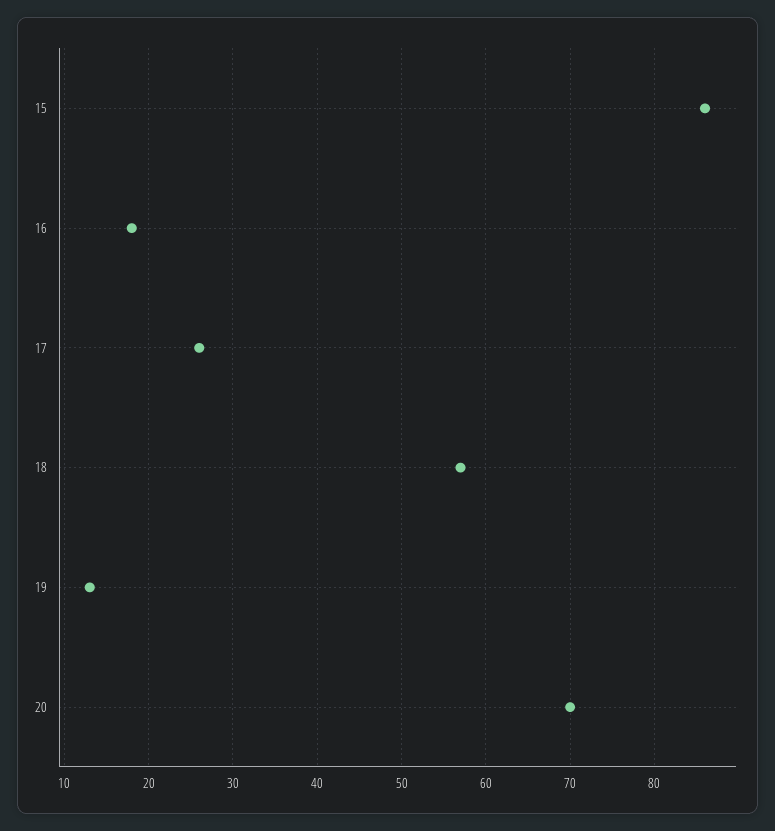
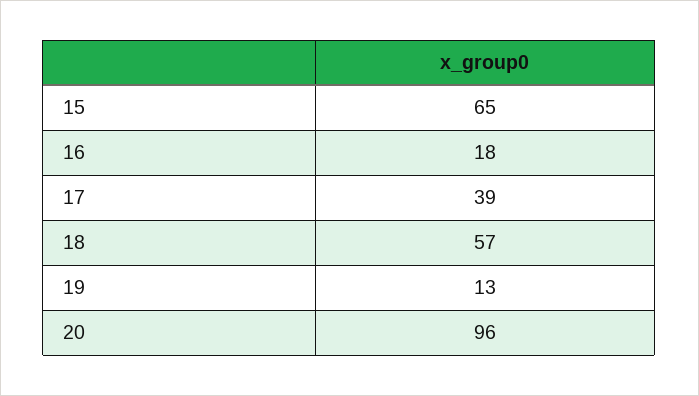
15: 86 -> 65
17: 26 -> 39
20: 70 -> 96

